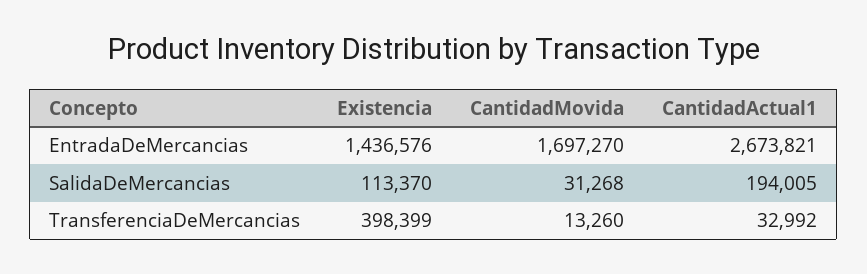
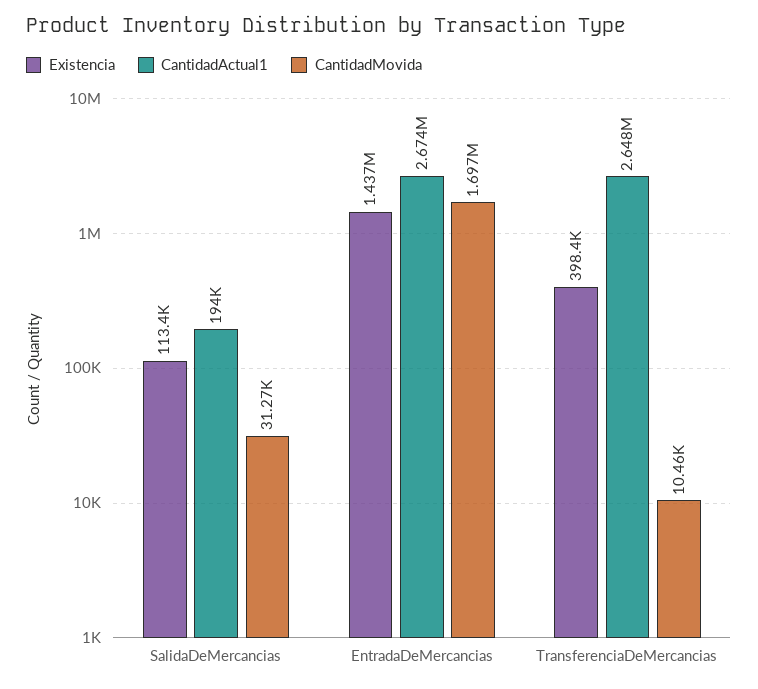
CantidadMovida, TransferenciaDeMercancias: 13260 -> 10460
CantidadActual1, TransferenciaDeMercancias: 32992 -> 2648000

